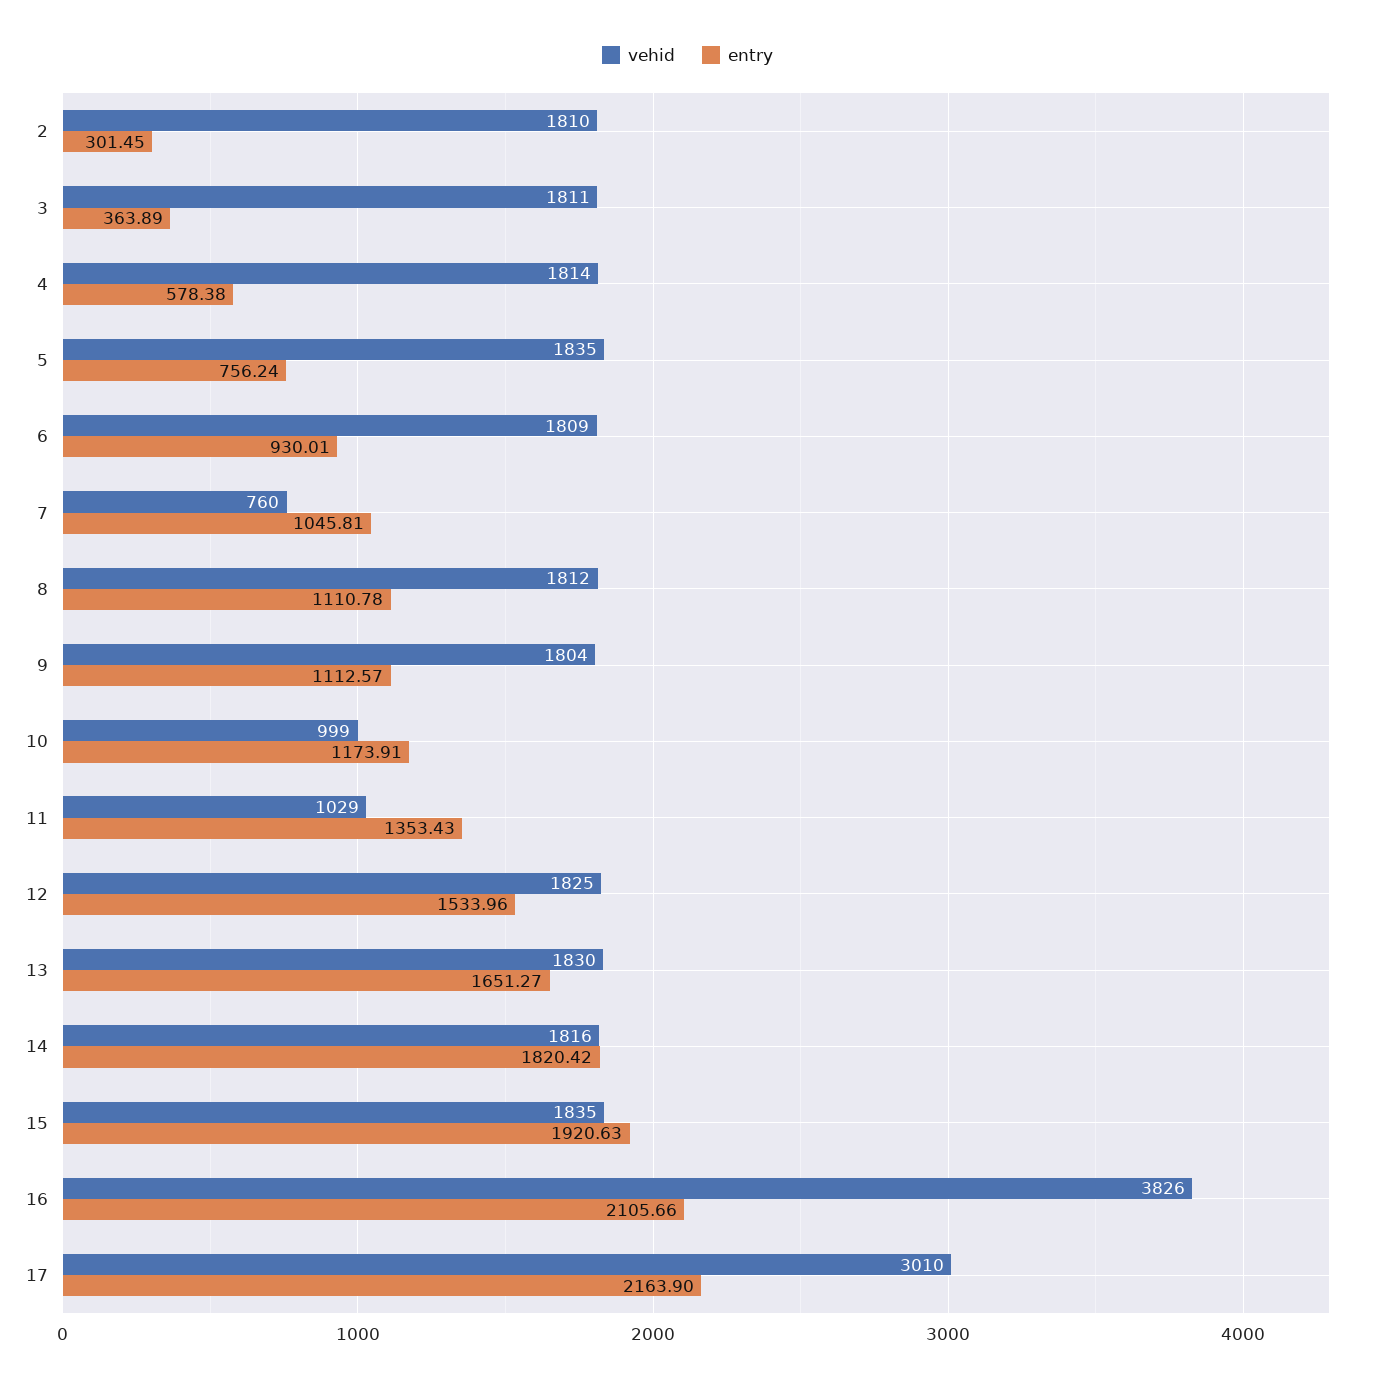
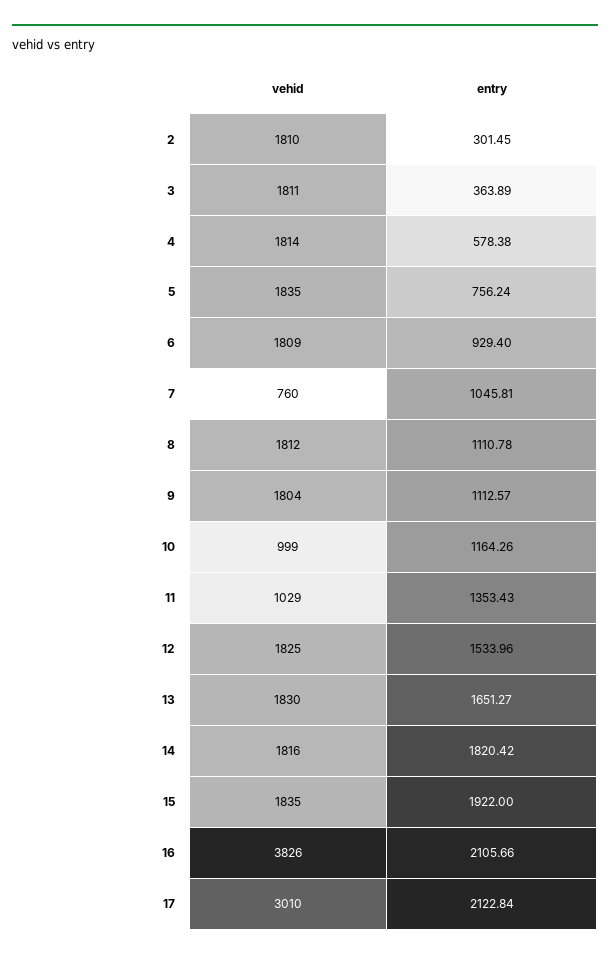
entry, 6: 930.01 -> 929.4
entry, 10: 1173.91 -> 1164.26
entry, 15: 1920.63 -> 1922
entry, 17: 2163.9 -> 2122.84

